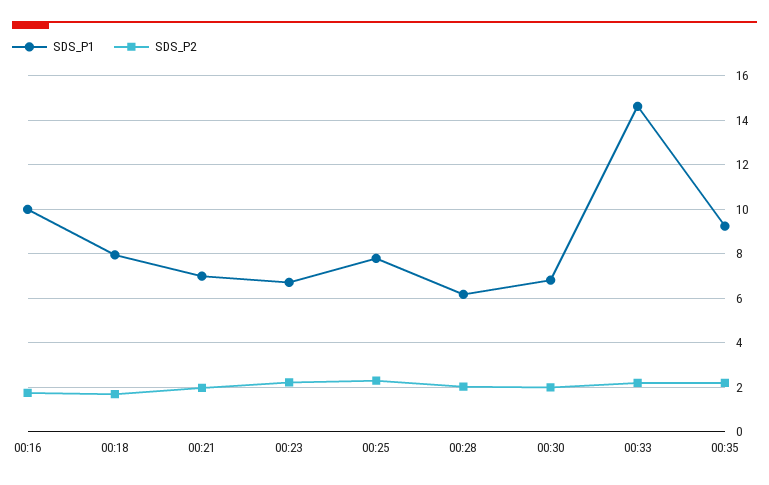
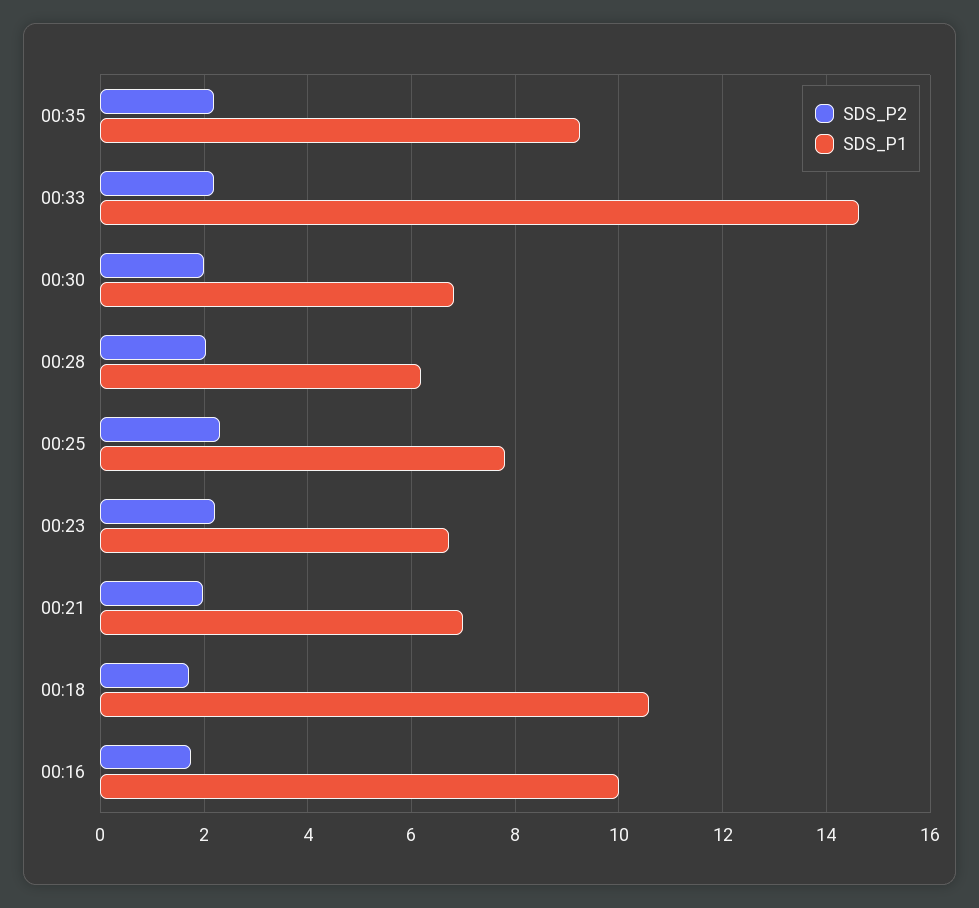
SDS_P1, 00:18: 8 -> 10.6

